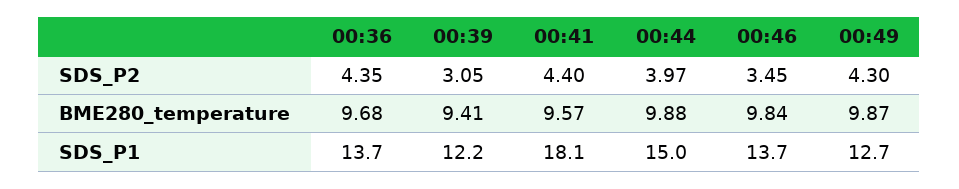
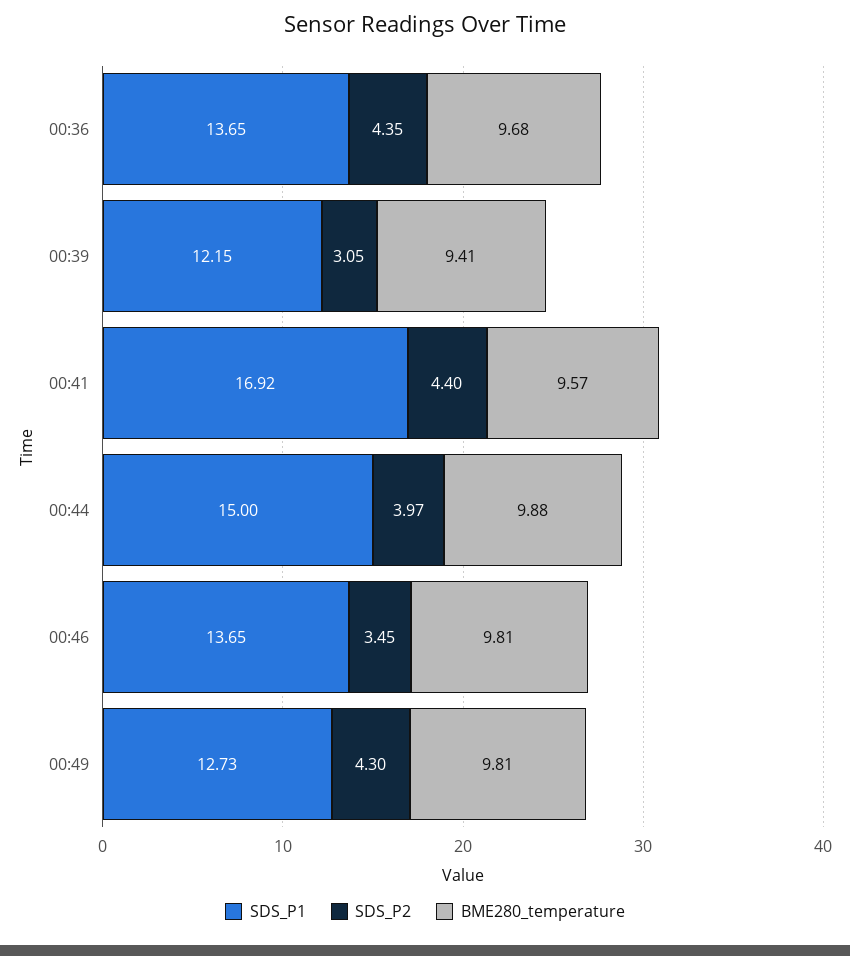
BME280_temperature, 00:46: 9.84 -> 9.81
BME280_temperature, 00:49: 9.87 -> 9.81
SDS_P1, 00:41: 18.1 -> 16.92

